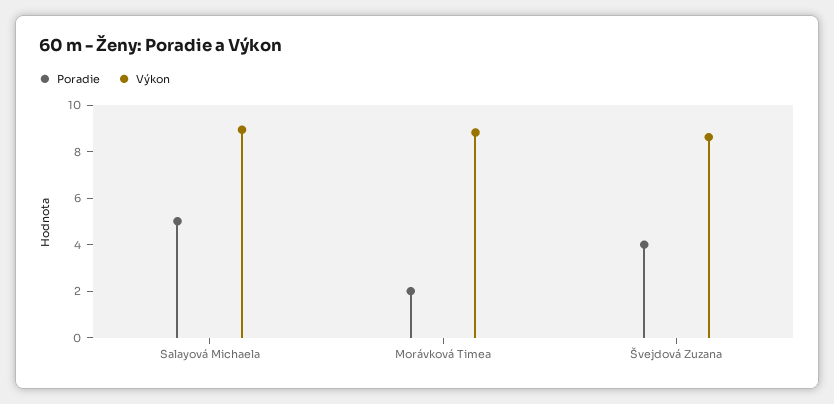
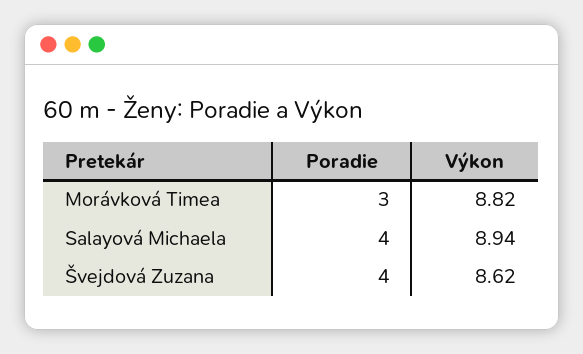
Poradie, Salayová Michaela: 5 -> 4
Poradie, Morávková Timea: 2 -> 3

